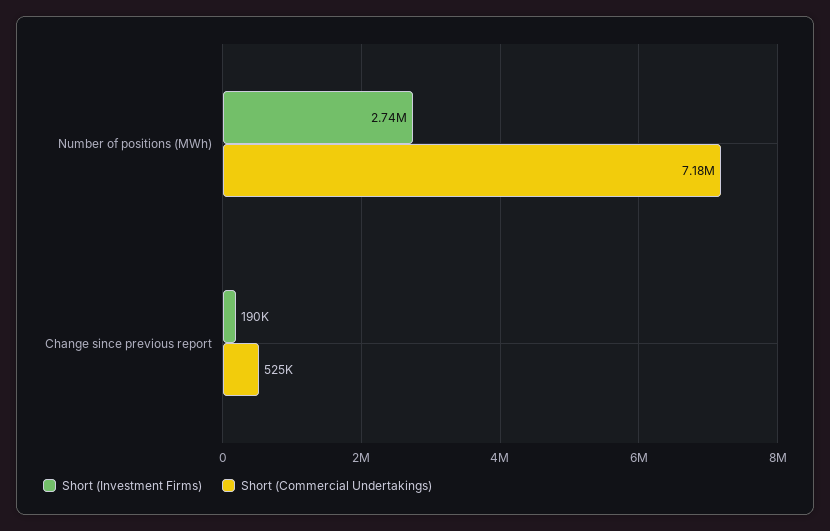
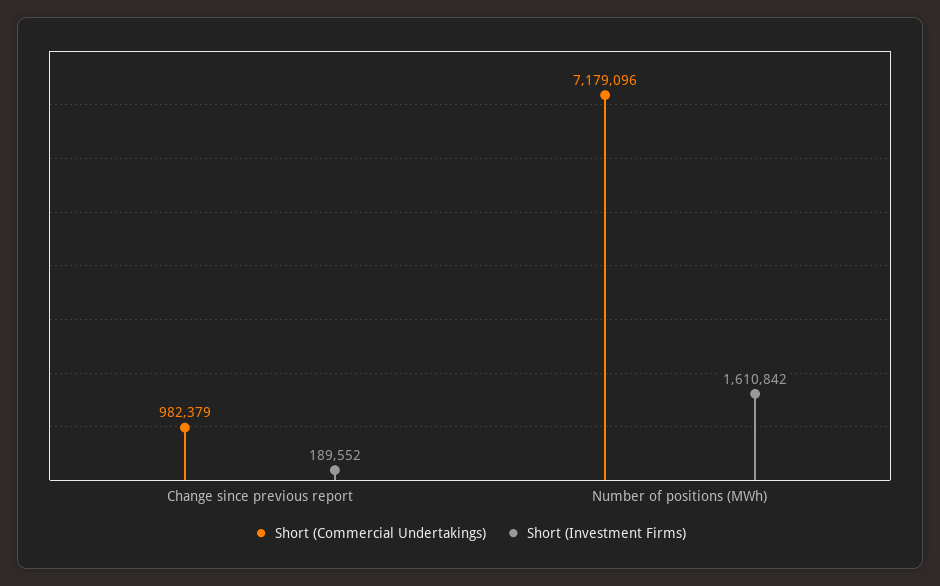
Short (Investment Firms), Number of positions (MWh): 2740000 -> 1610842
Short (Commercial Undertakings), Change since previous report: 525000 -> 982379

